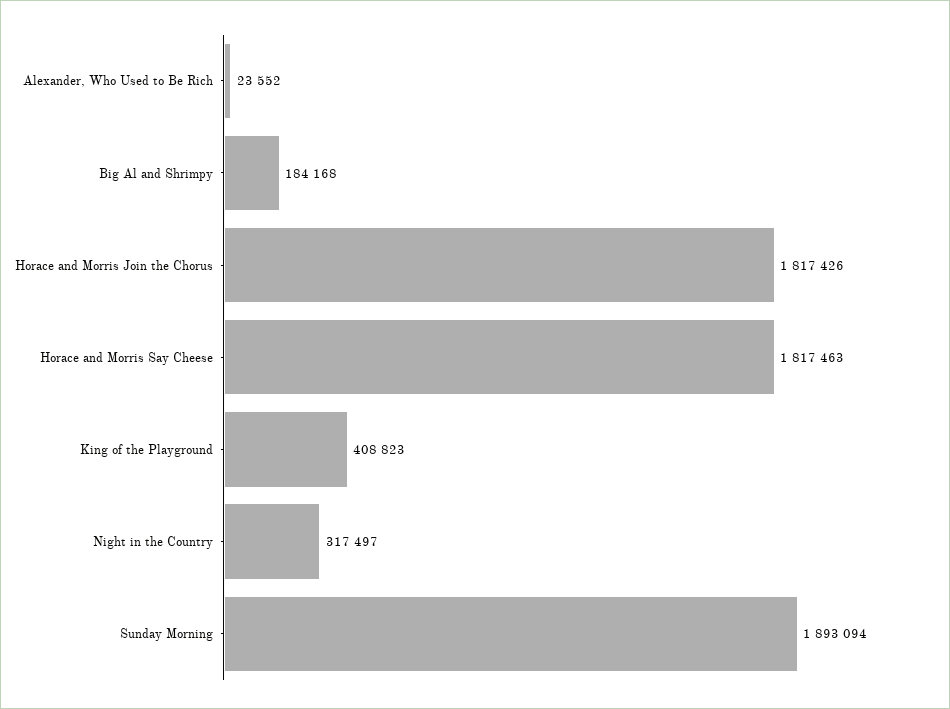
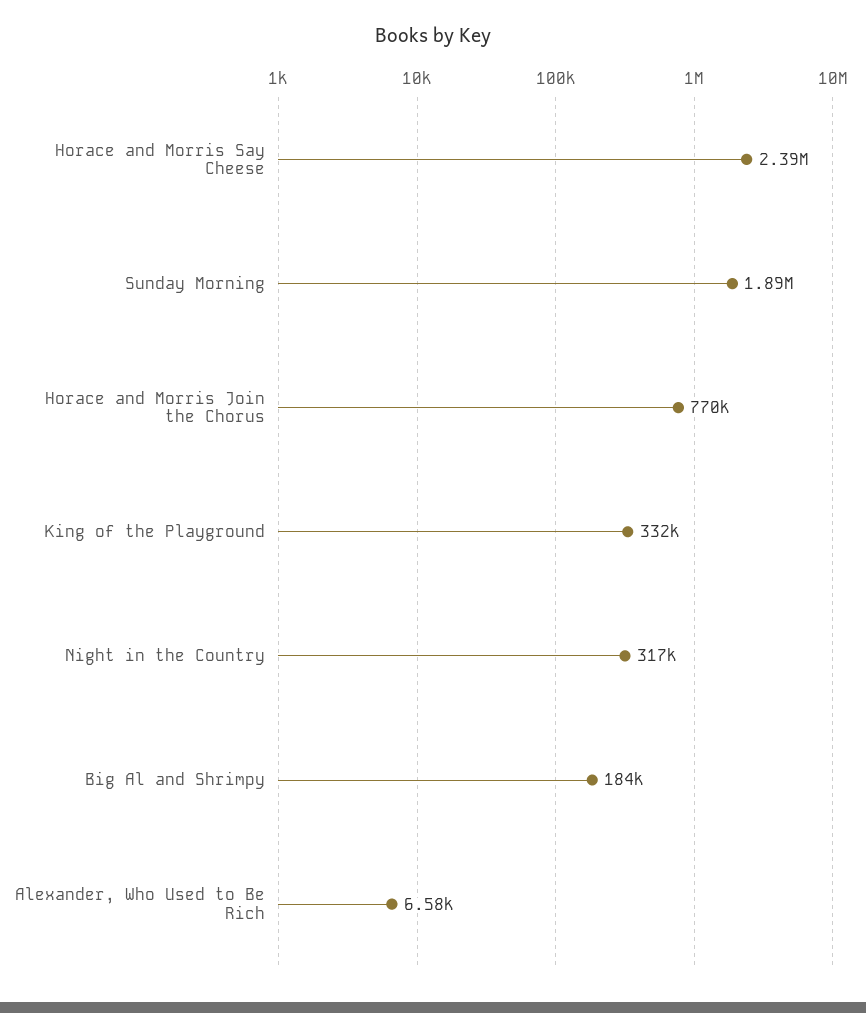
Alexander, Who Used to Be Rich: 23552 -> 6580
Horace and Morris Join the Chorus: 1817426 -> 770000
Horace and Morris Say Cheese: 1817463 -> 2390000
King of the Playground: 408823 -> 332000

